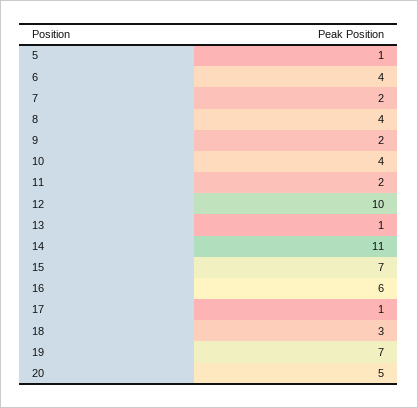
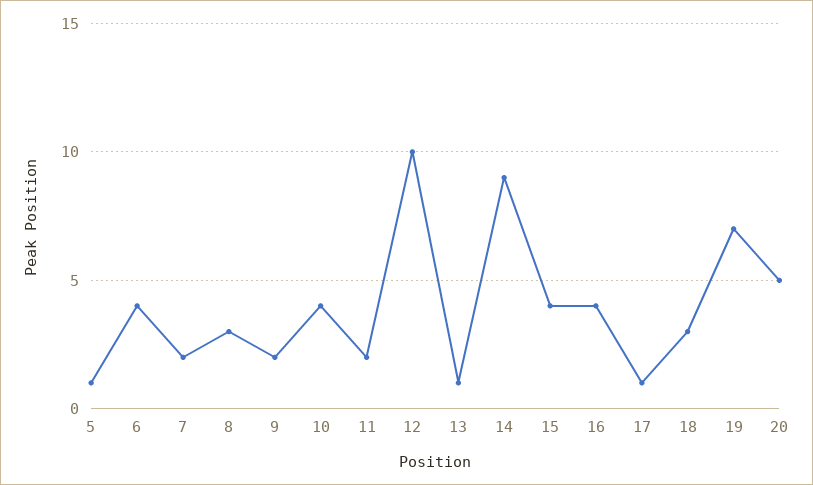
8: 4 -> 3
14: 11 -> 9
15: 7 -> 4
16: 6 -> 4

